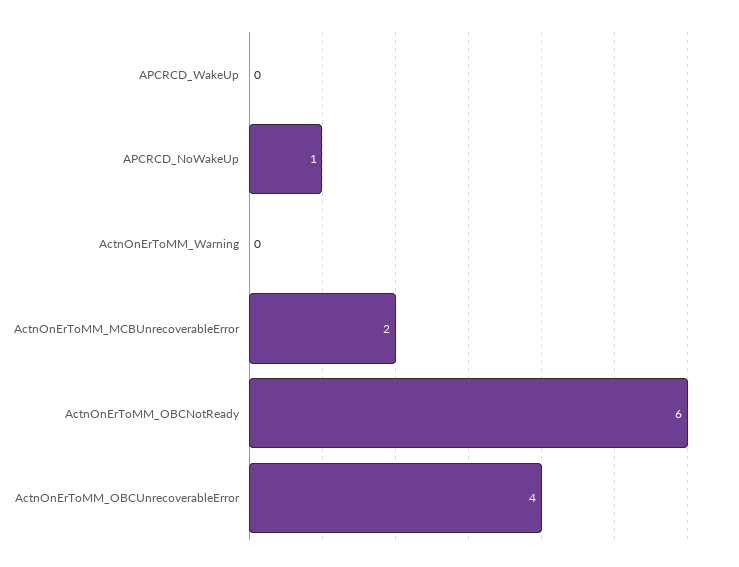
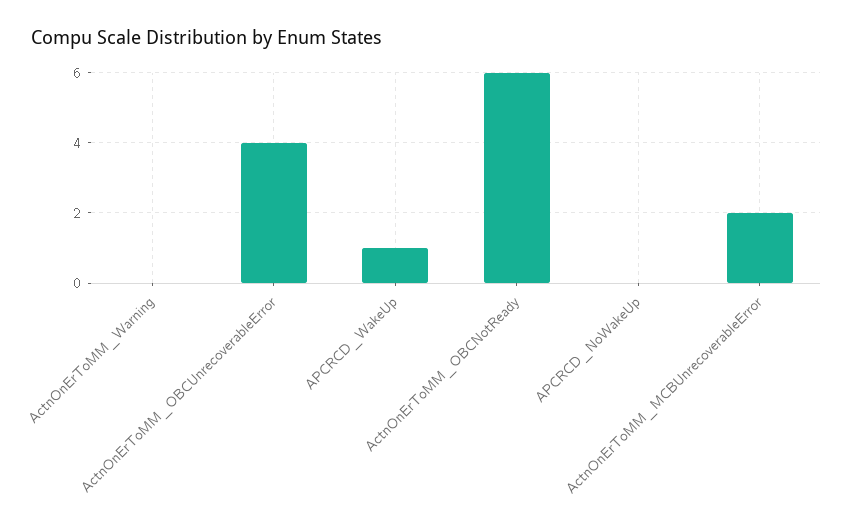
APCRCD_WakeUp: 0 -> 1
APCRCD_NoWakeUp: 1 -> 0

